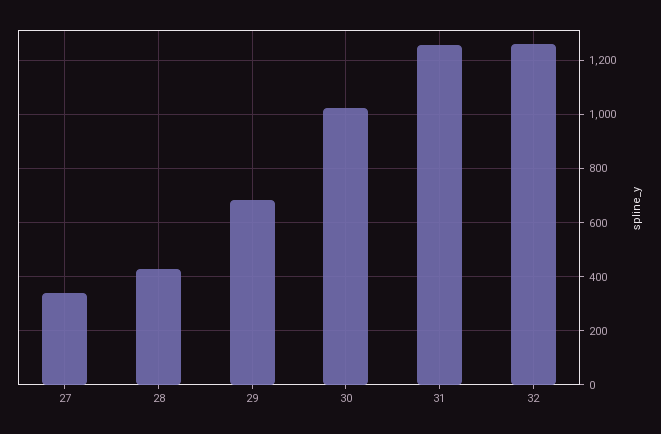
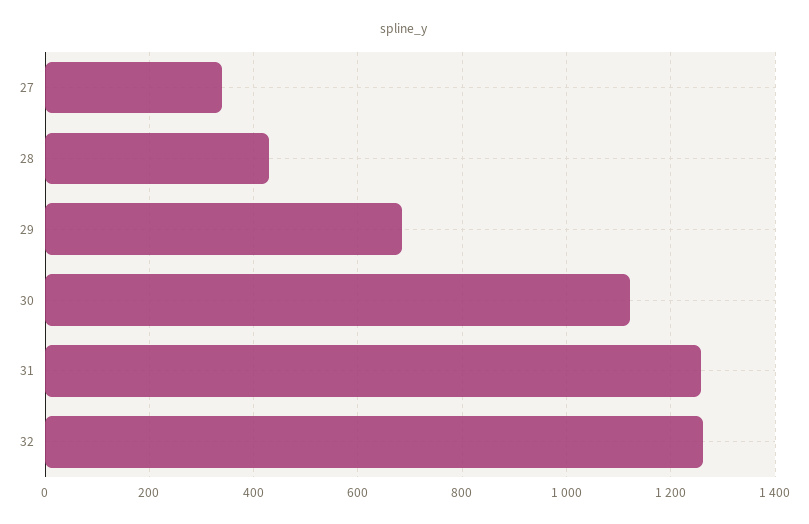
30: 1025 -> 1120

